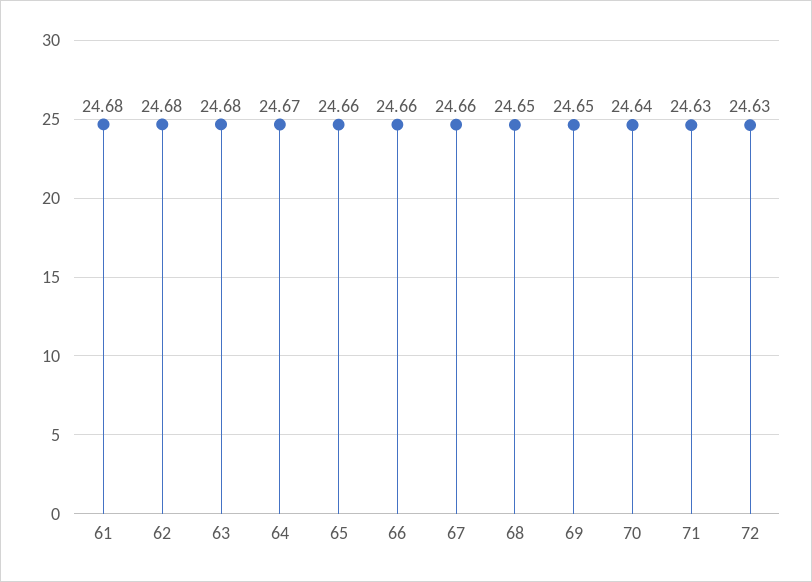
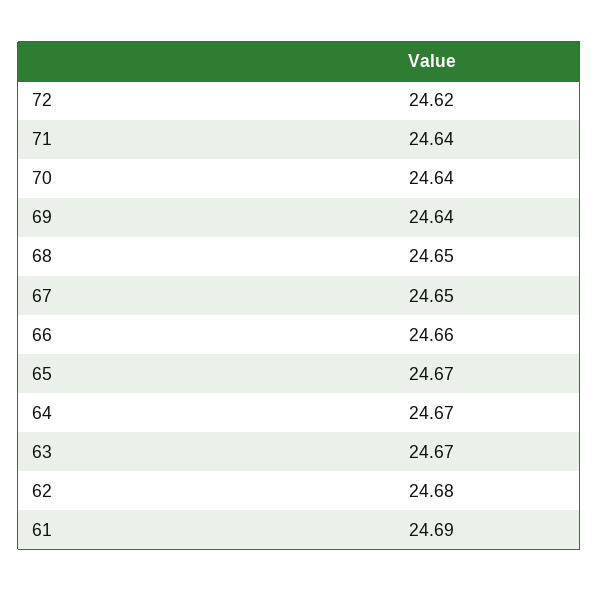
61: 24.68 -> 24.69
63: 24.68 -> 24.67
65: 24.66 -> 24.67
67: 24.66 -> 24.65
69: 24.65 -> 24.64
71: 24.63 -> 24.64
72: 24.63 -> 24.62

